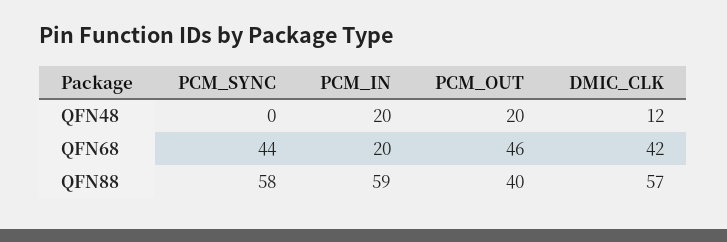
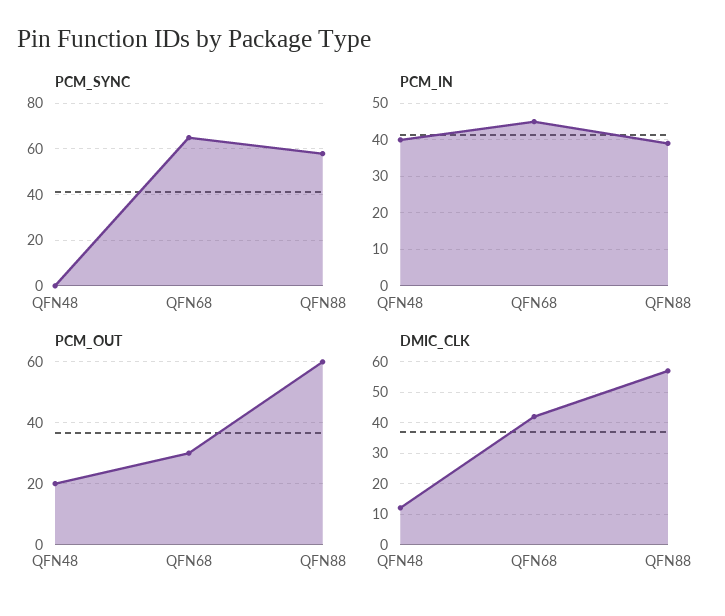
PCM_IN, QFN48: 20 -> 40
PCM_SYNC, QFN68: 44 -> 65
PCM_IN, QFN68: 20 -> 45
PCM_OUT, QFN68: 46 -> 30
PCM_IN, QFN88: 59 -> 40
PCM_OUT, QFN88: 40 -> 60

